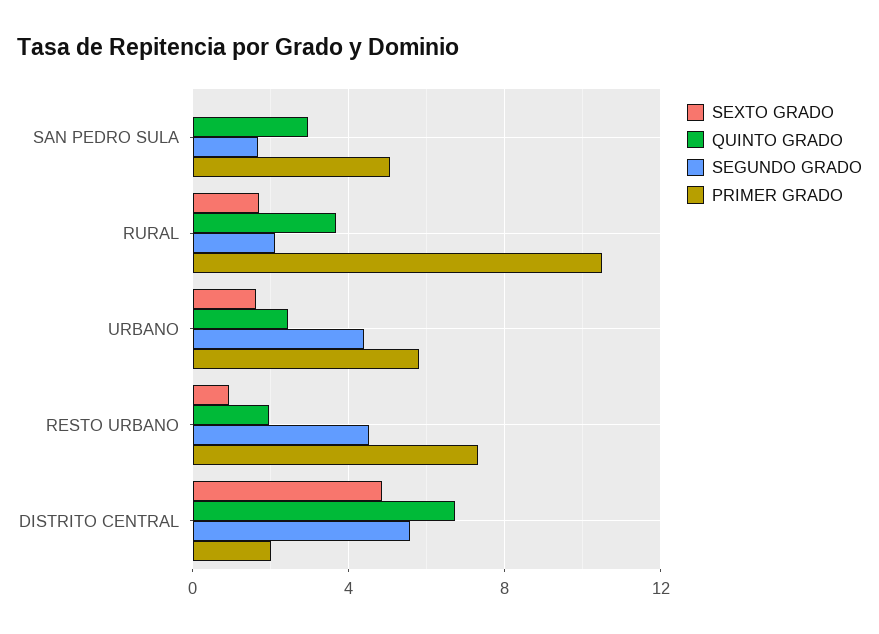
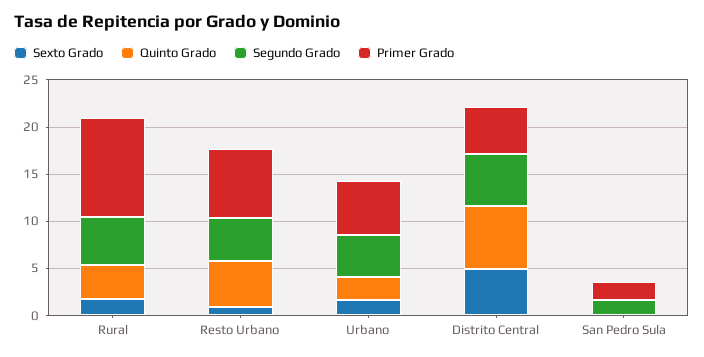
QUINTO GRADO, SAN PEDRO SULA: 3 -> 0
PRIMER GRADO, SAN PEDRO SULA: 5 -> 2
SEGUNDO GRADO, RURAL: 2 -> 5
QUINTO GRADO, RESTO URBANO: 2 -> 5
PRIMER GRADO, DISTRITO CENTRAL: 2 -> 5

